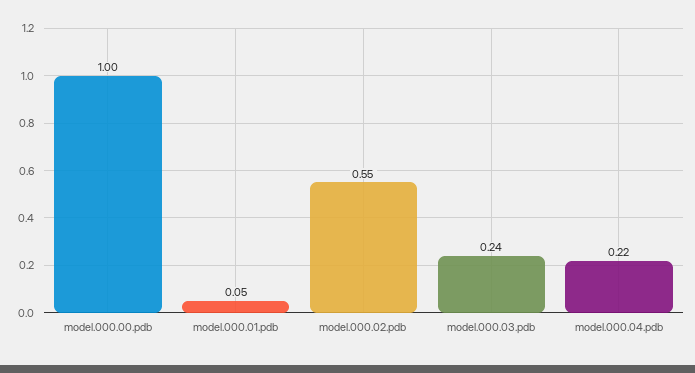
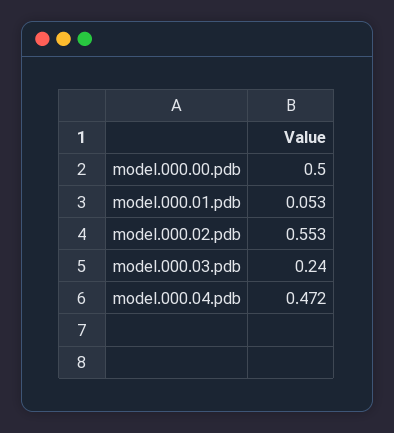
model.000.00.pdb: 1 -> 0.5
model.000.04.pdb: 0.22 -> 0.472

